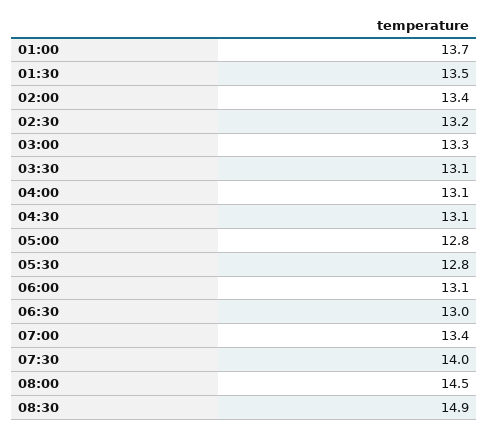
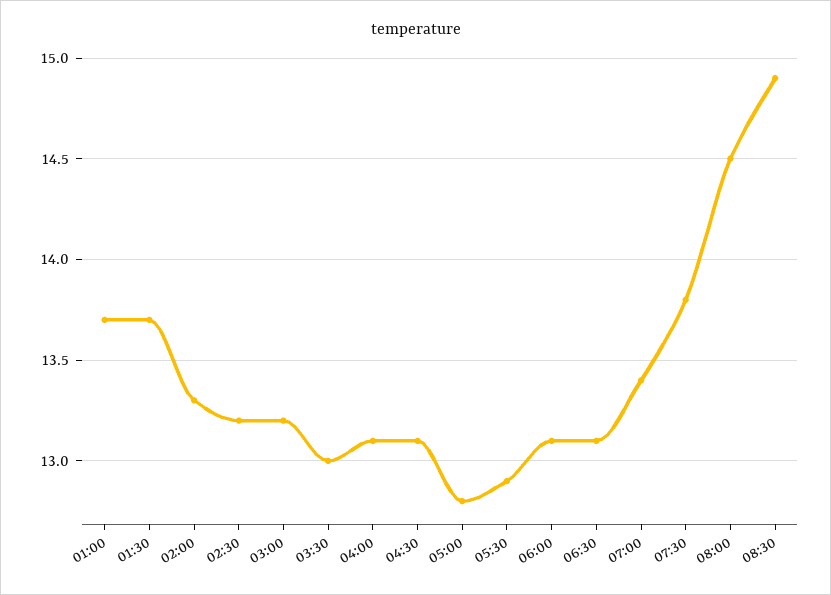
01:30: 13.5 -> 13.7
02:00: 13.4 -> 13.3
03:00: 13.3 -> 13.2
03:30: 13.1 -> 13
05:30: 12.8 -> 12.9
06:30: 13 -> 13.1
07:30: 14 -> 13.8

